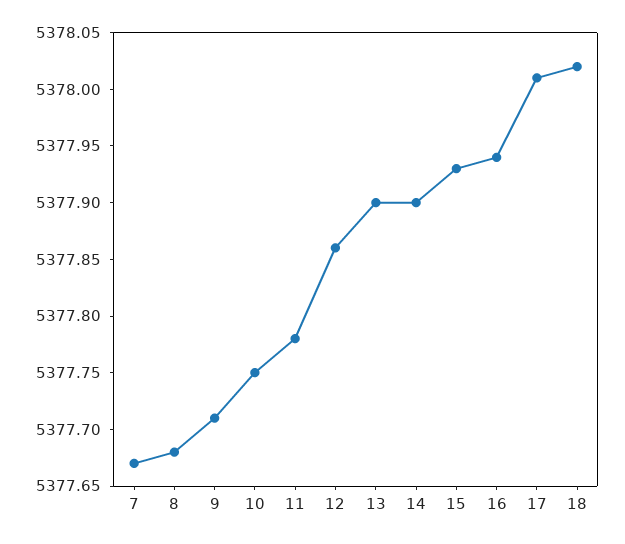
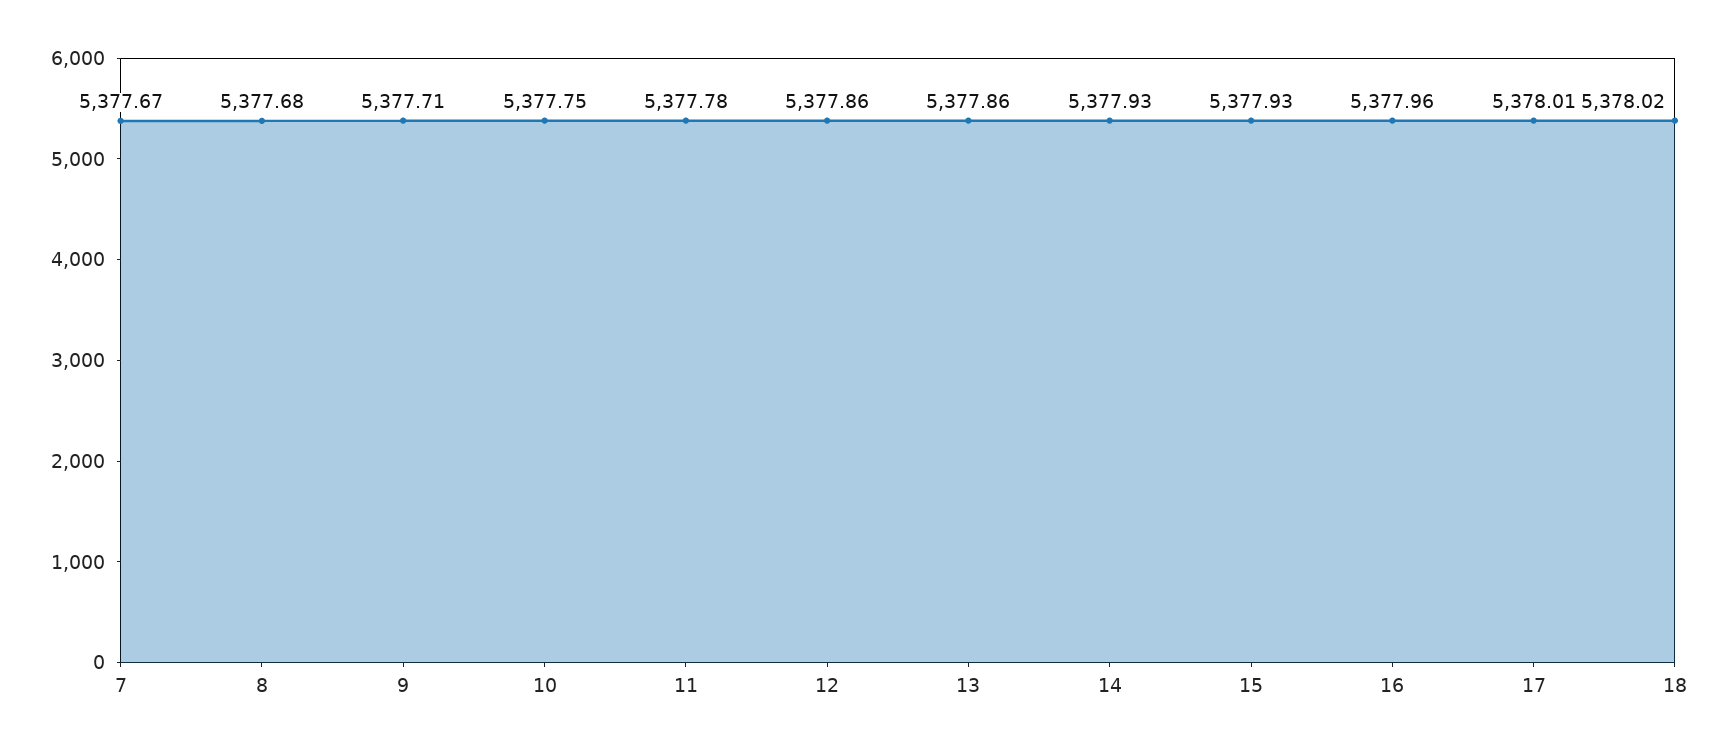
13: 5377.9 -> 5377.86
14: 5377.9 -> 5377.93
16: 5377.94 -> 5377.96

